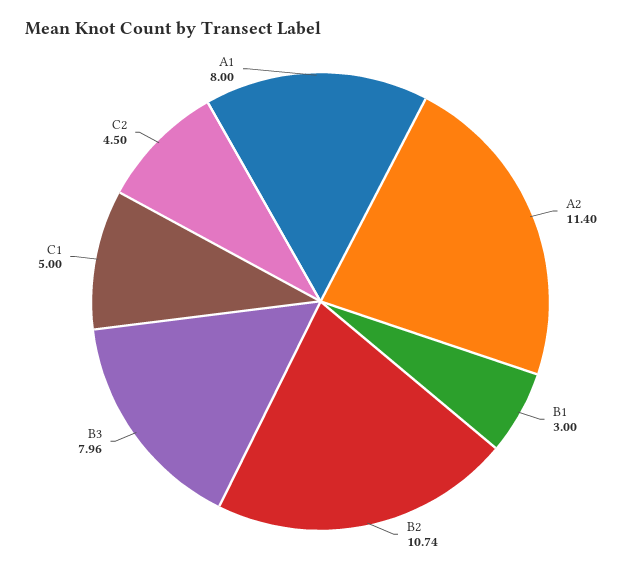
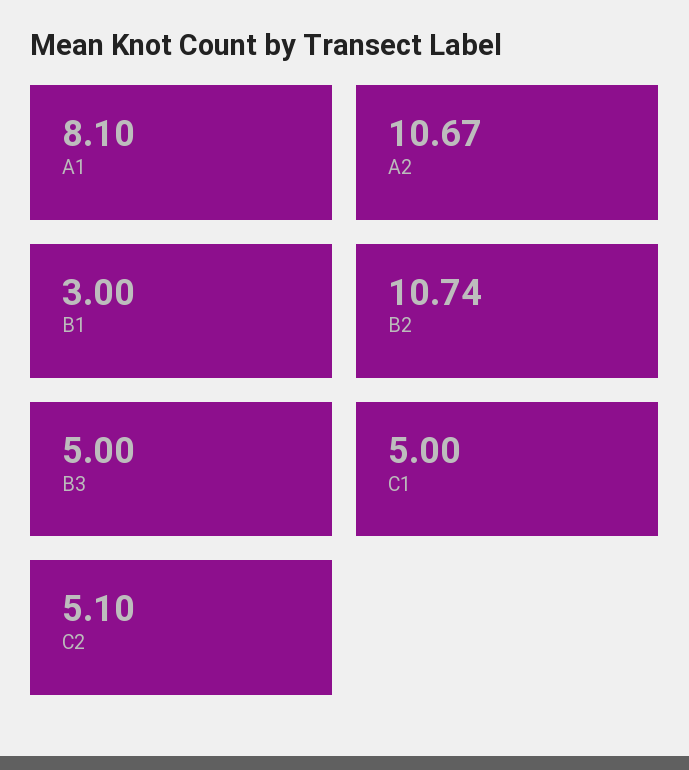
A2: 11.4 -> 10.67
B3: 7.96 -> 5
C2: 4.5 -> 5.1
A1: 8 -> 8.1

